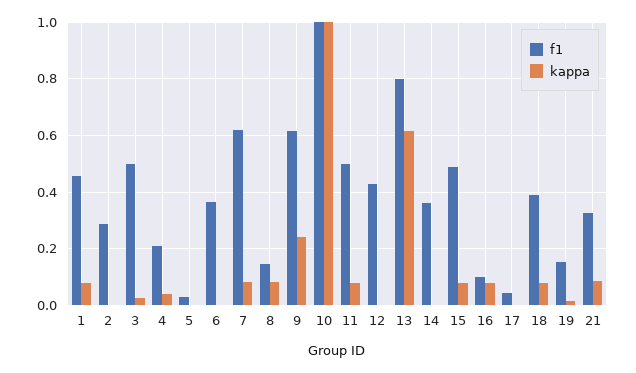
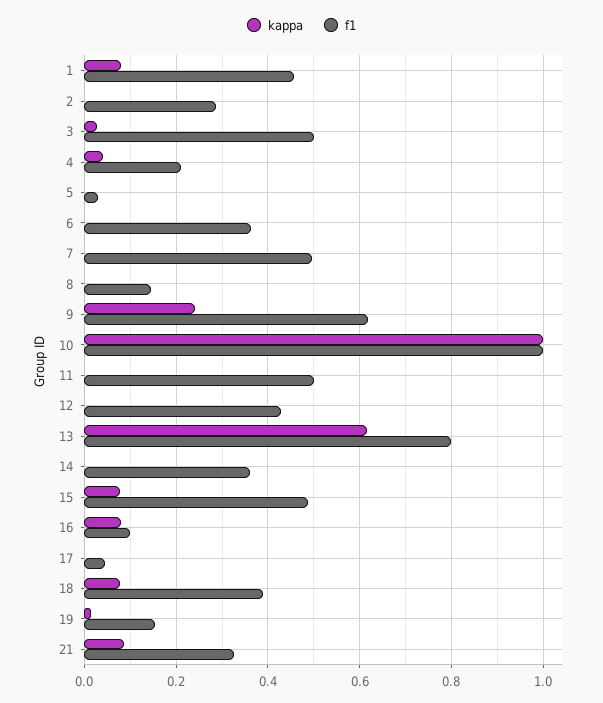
f1, 7: 0.625 -> 0.5
kappa, 7: 0.075 -> 0
kappa, 8: 0.075 -> 0
kappa, 11: 0.075 -> 0

